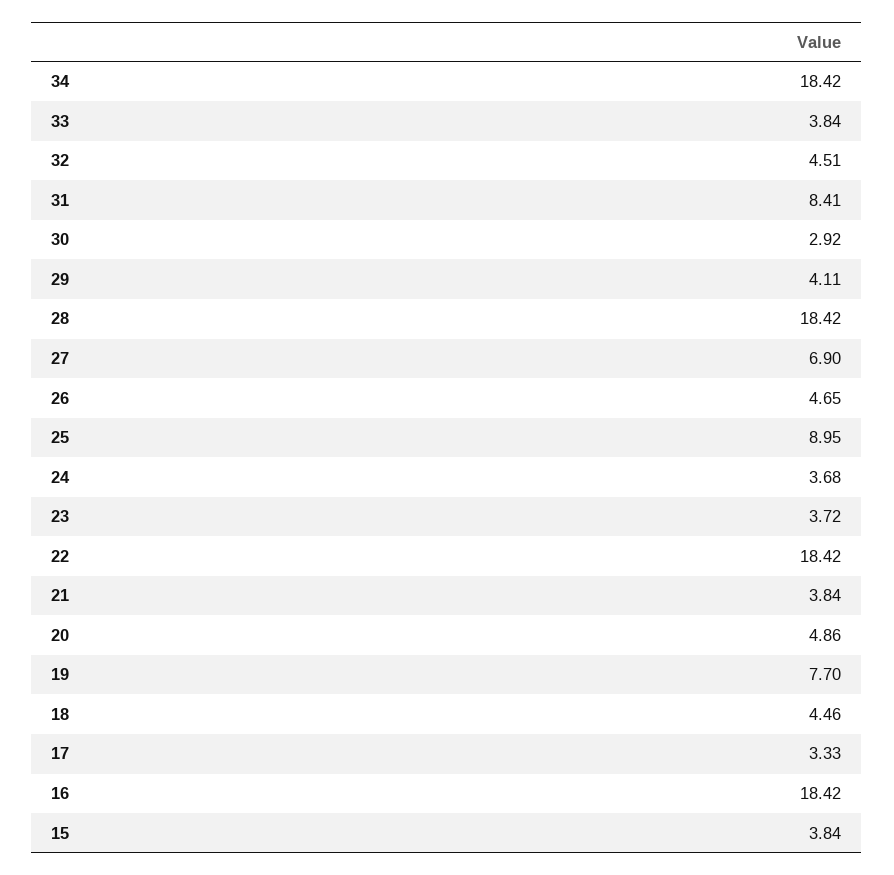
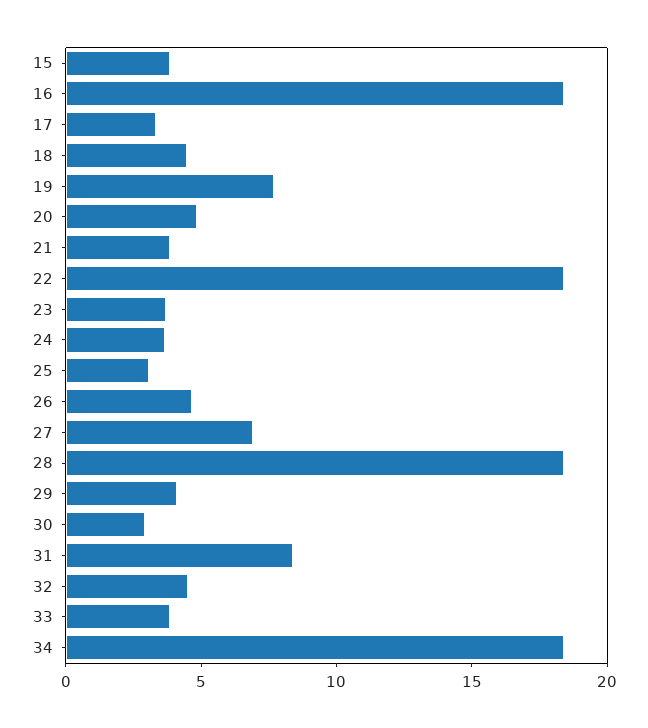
25: 8.95 -> 3

